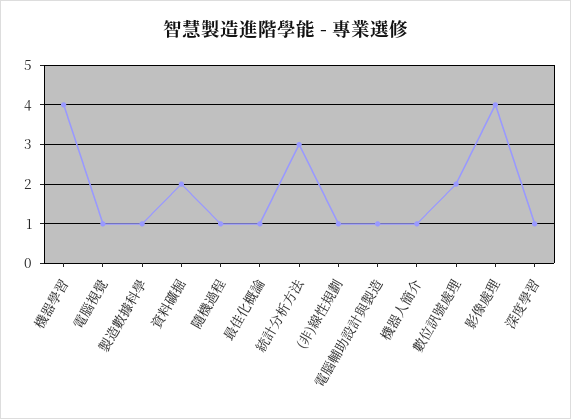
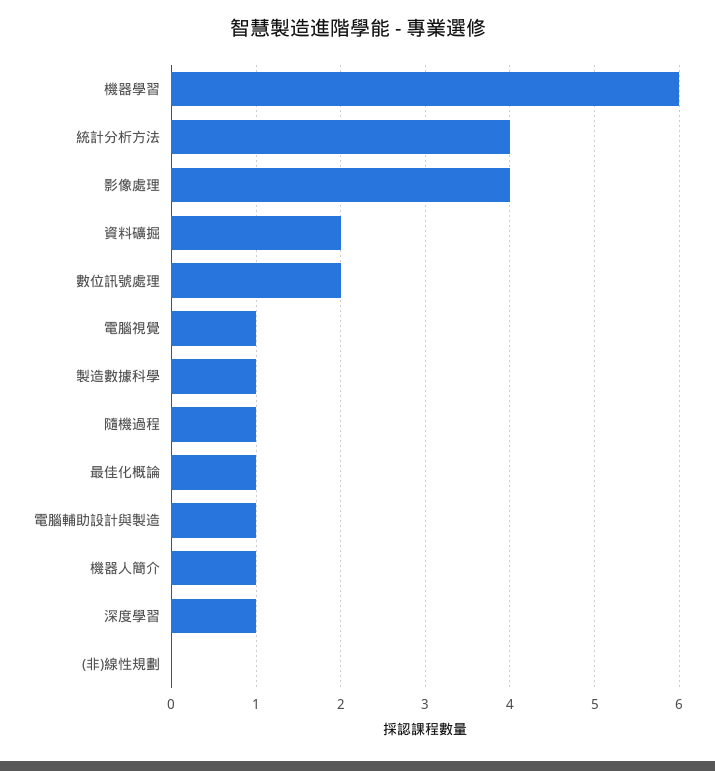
機器學習: 4 -> 6
統計分析方法: 3 -> 4
(非)線性規劃: 1 -> 0

